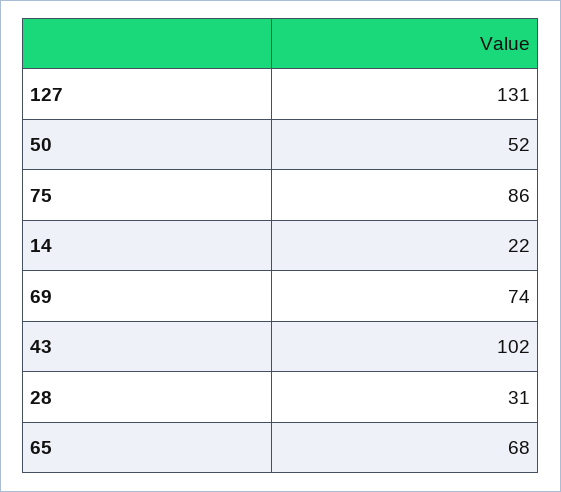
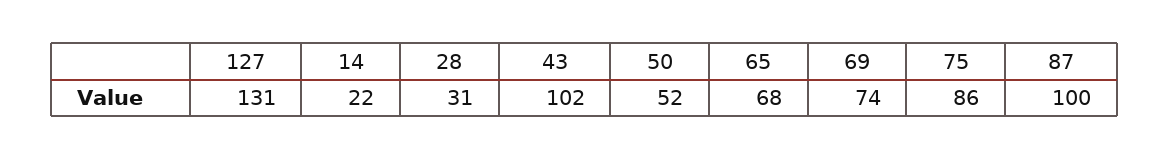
87: none -> 100

